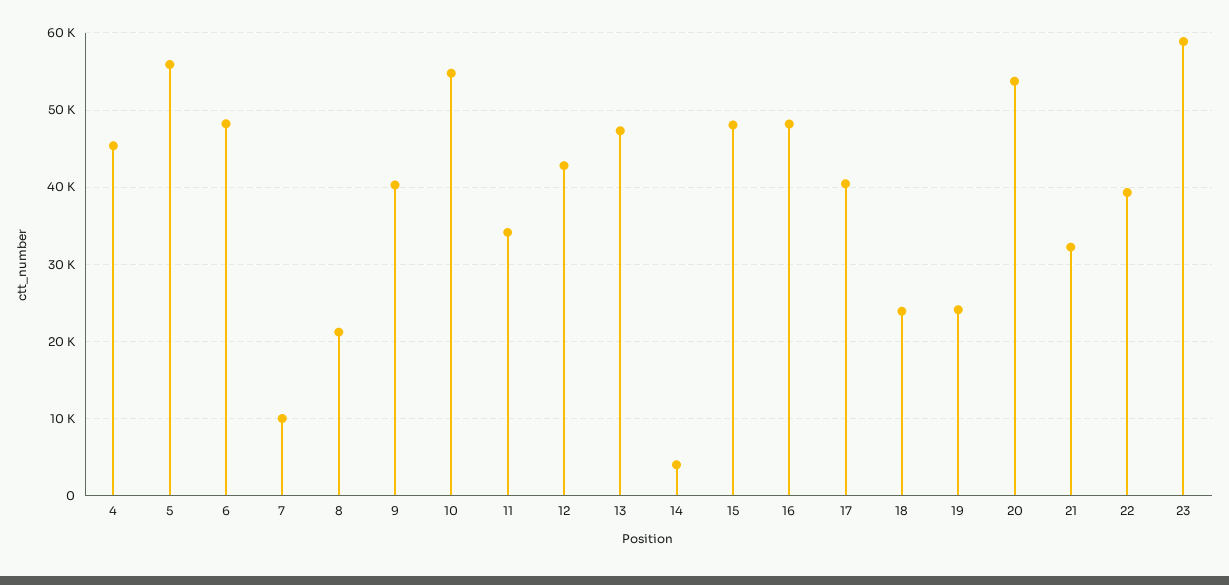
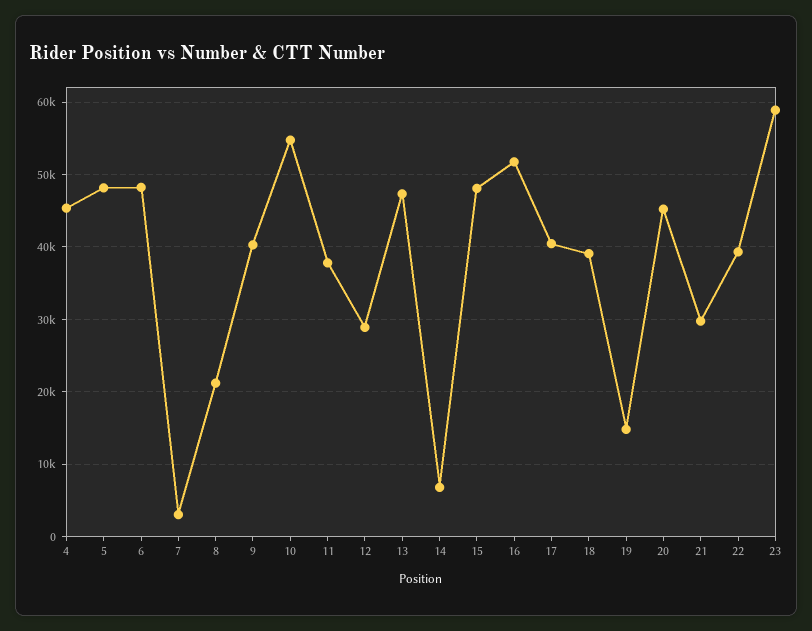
5: 56000 -> 48000
7: 10000 -> 3000
11: 34000 -> 38000
12: 43000 -> 29000
14: 4000 -> 7000
16: 48000 -> 52000
18: 24000 -> 39000
19: 24000 -> 15000
20: 54000 -> 45000
21: 32000 -> 30000

